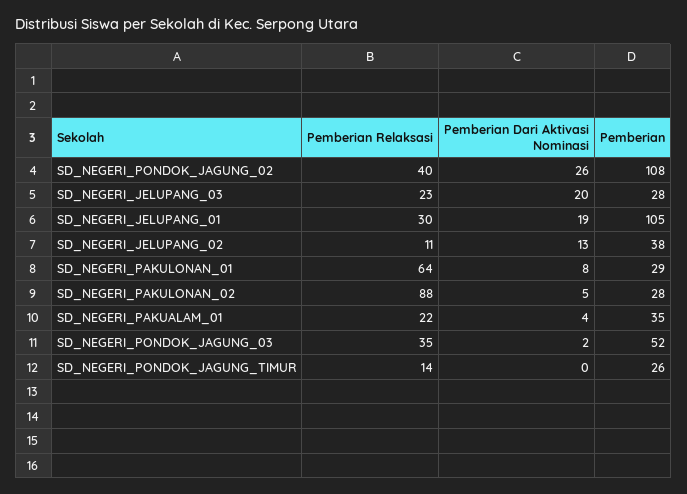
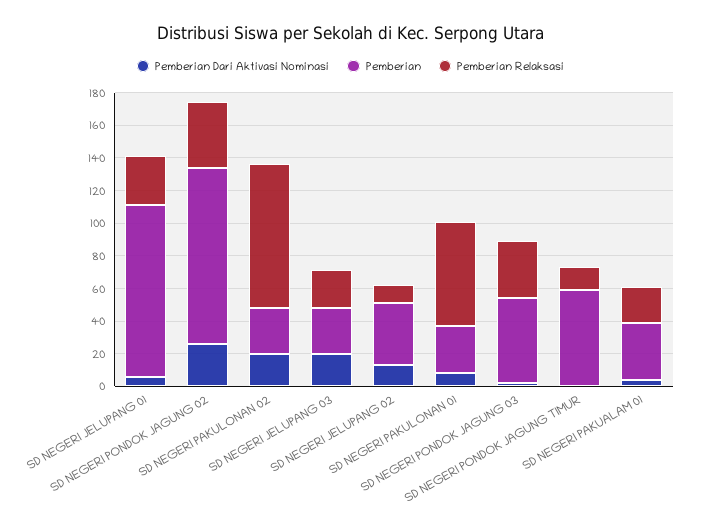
Pemberian Dari Aktivasi Nominasi, SD_NEGERI_JELUPANG_01: 19 -> 5
Pemberian Dari Aktivasi Nominasi, SD_NEGERI_PAKULONAN_02: 5 -> 20
Pemberian, SD_NEGERI_PONDOK_JAGUNG_TIMUR: 26 -> 60

